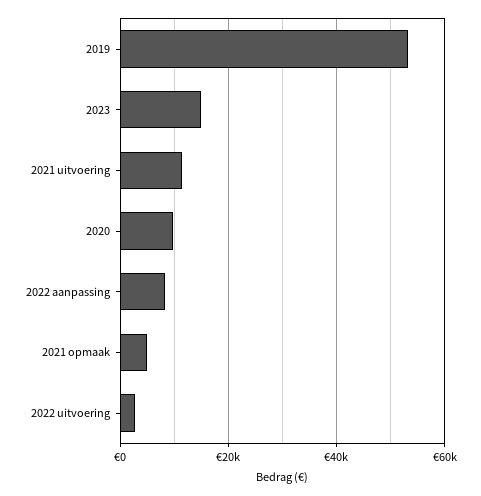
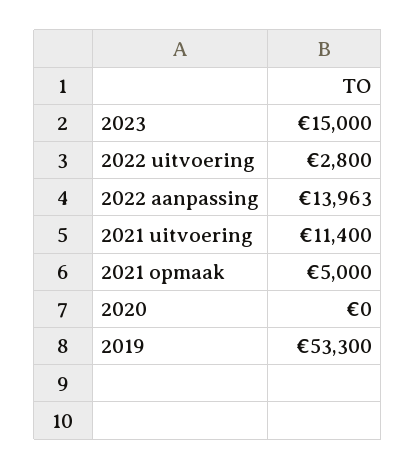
2020: 10000 -> 0
2022 aanpassing: 8000 -> 13963

